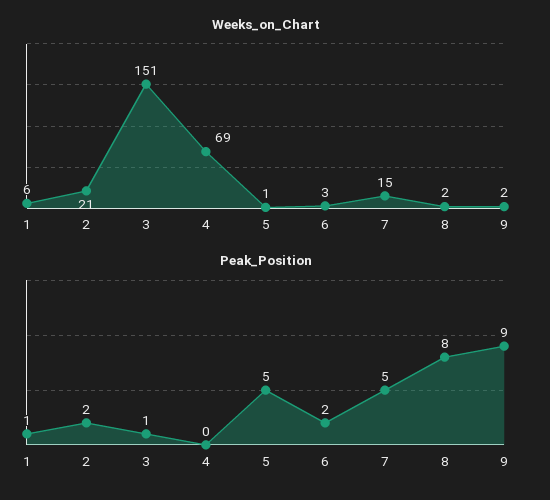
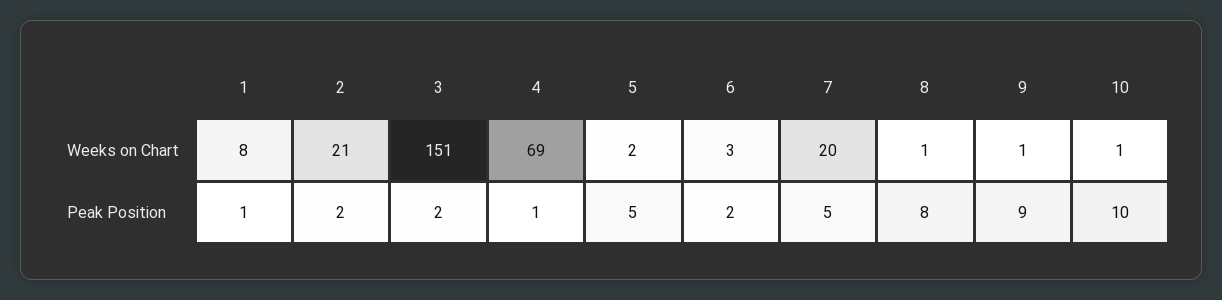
Weeks_on_Chart, 1: 6 -> 8
Weeks_on_Chart, 5: 1 -> 2
Weeks_on_Chart, 7: 15 -> 20
Weeks_on_Chart, 8: 2 -> 1
Weeks_on_Chart, 9: 2 -> 1
Peak_Position, 3: 1 -> 2
Peak_Position, 4: 0 -> 1
Weeks_on_Chart, 10: none -> 1
Peak_Position, 10: none -> 10

